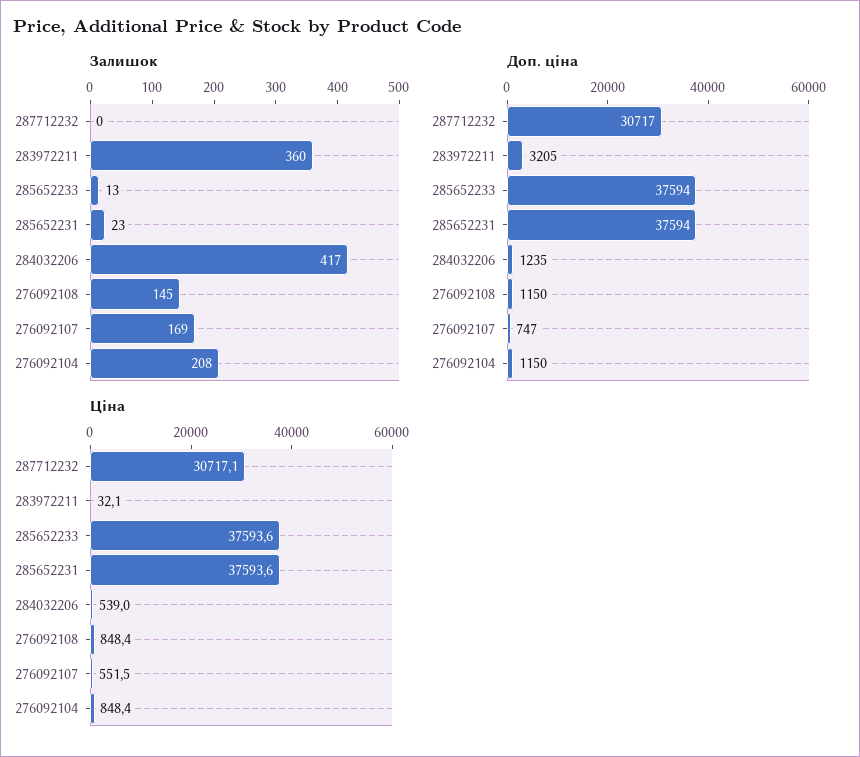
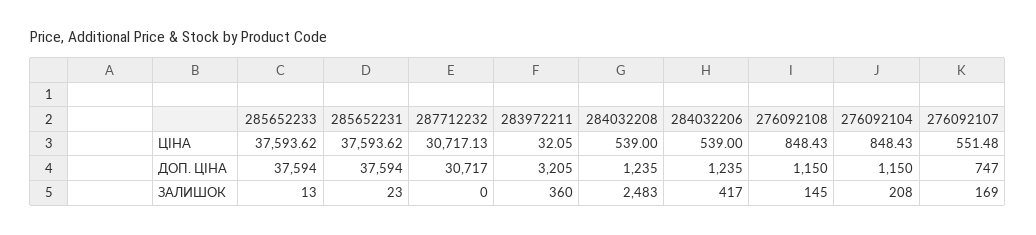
Ціна, 284032208: none -> 539
Доп. ціна, 284032208: none -> 1235
Залишок, 284032208: none -> 2483

